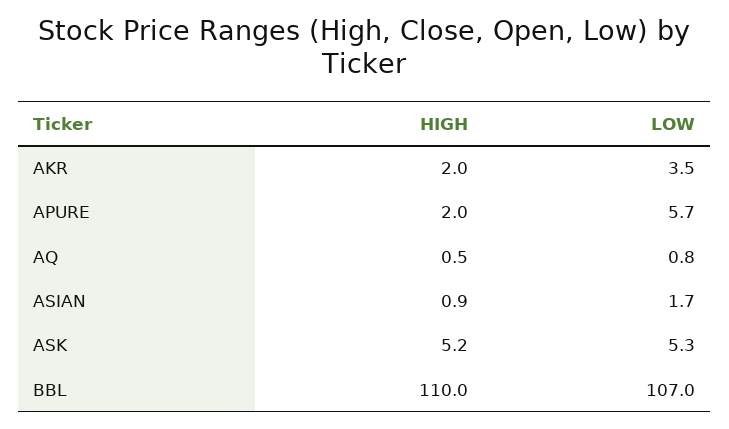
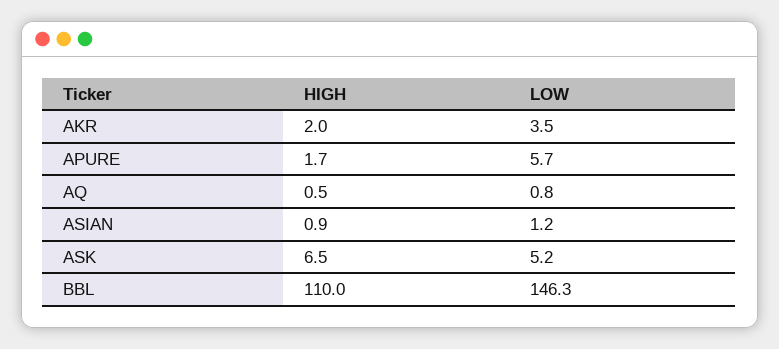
HIGH, APURE: 2 -> 1.7
LOW, ASIAN: 1.7 -> 1.2
HIGH, ASK: 5.2 -> 6.5
LOW, ASK: 5.3 -> 5.2
LOW, BBL: 107 -> 146.3

